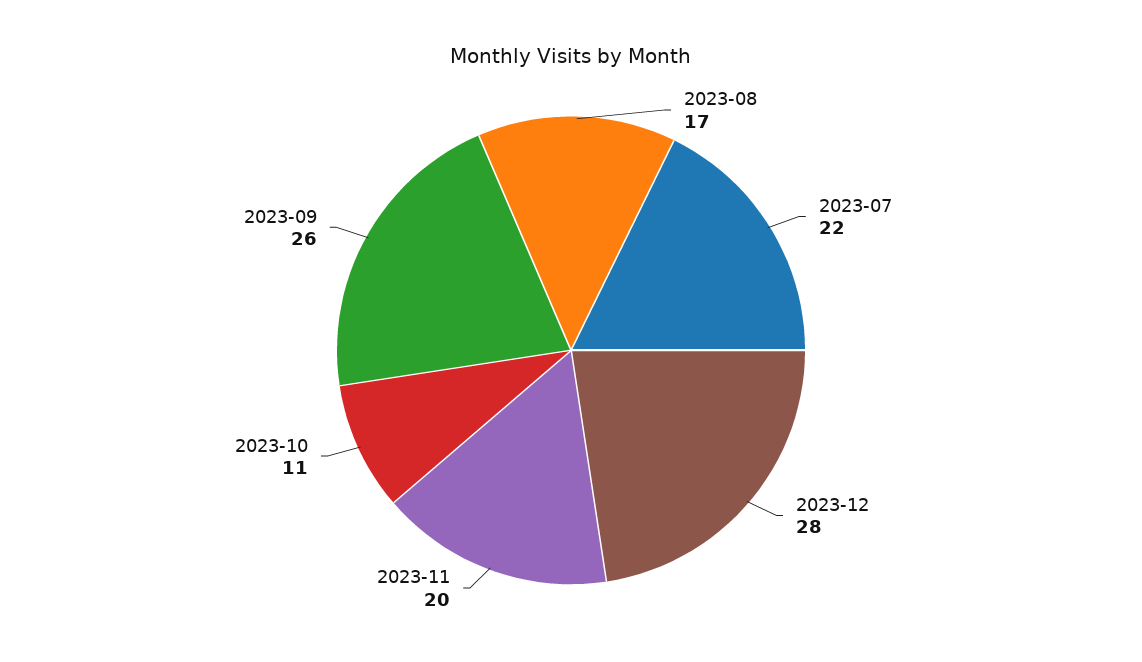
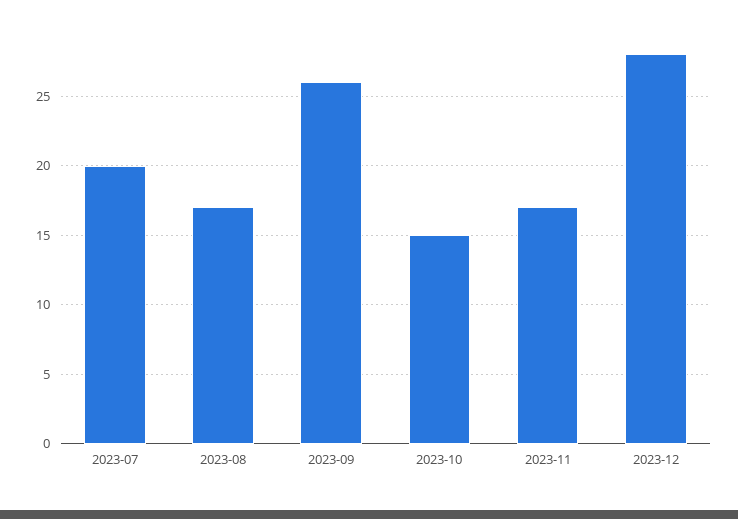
2023-07: 22 -> 20
2023-11: 20 -> 17
2023-10: 11 -> 15

